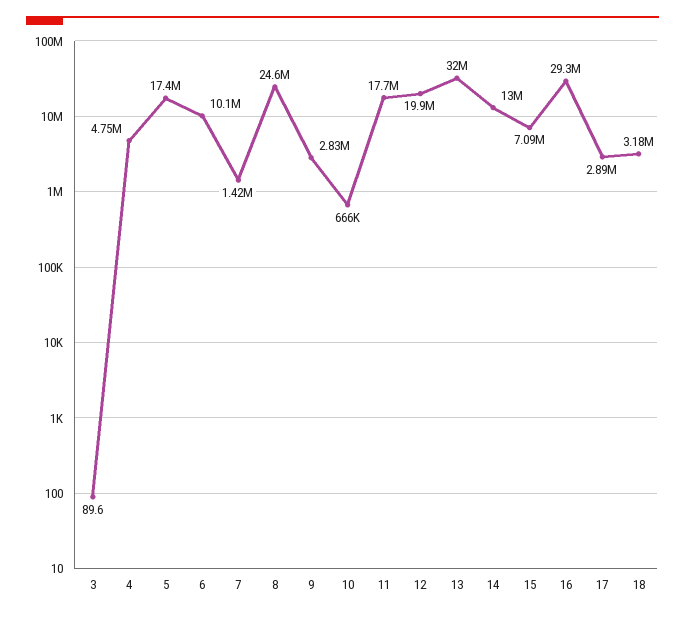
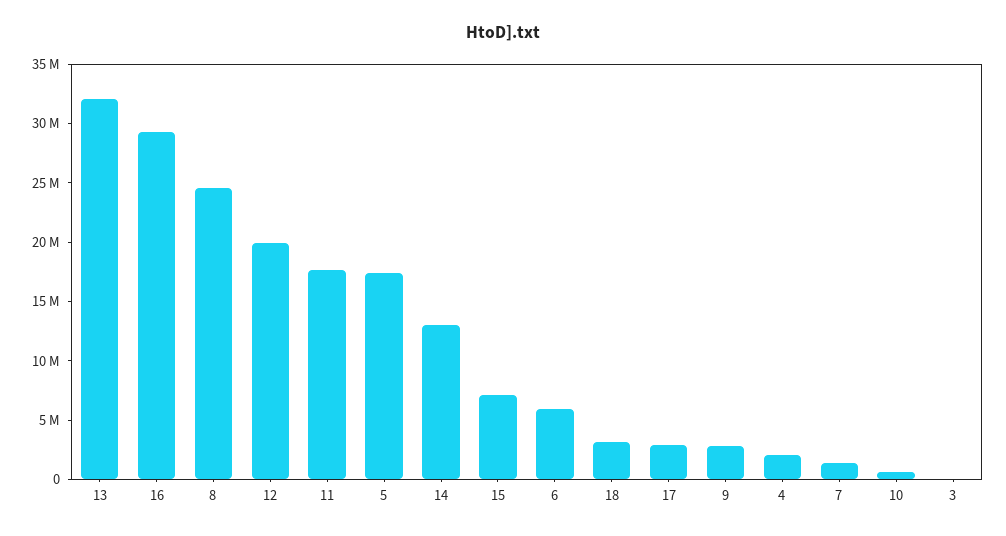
4: 4750000 -> 2000000
6: 10100000 -> 6000000

